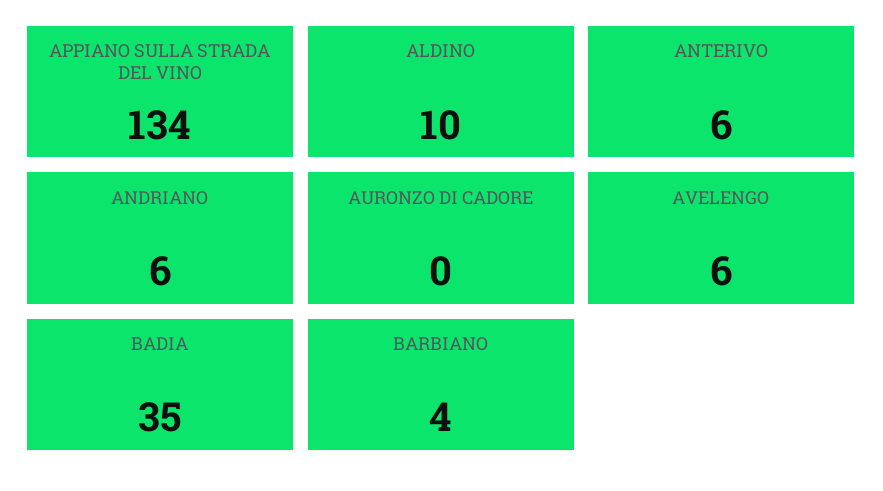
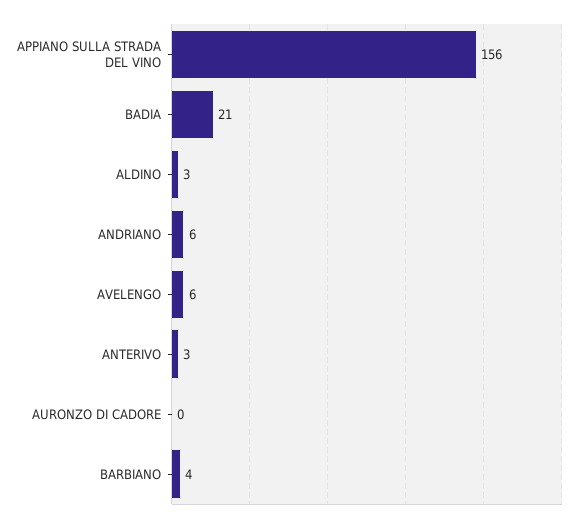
APPIANO SULLA STRADA DEL VINO: 134 -> 156
ALDINO: 10 -> 3
ANTERIVO: 6 -> 3
BADIA: 35 -> 21

